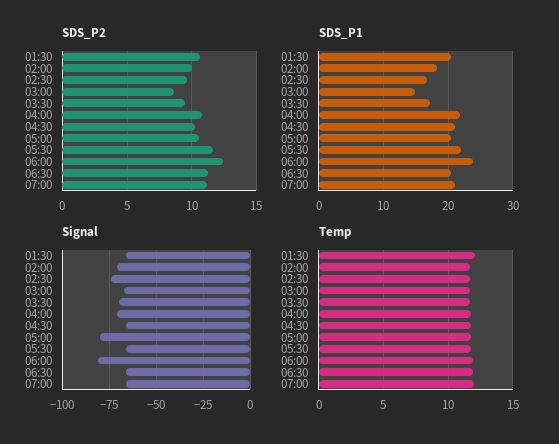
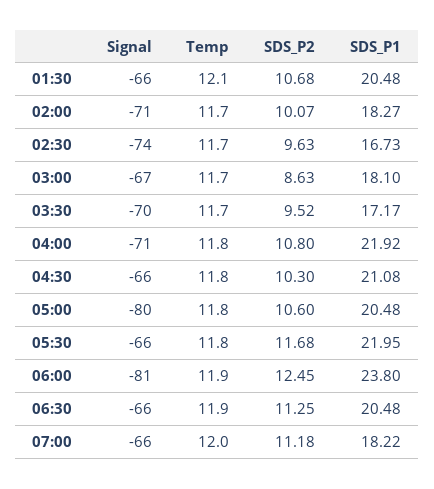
SDS_P1, 03:00: 15 -> 18.1
SDS_P1, 07:00: 21 -> 18.22

